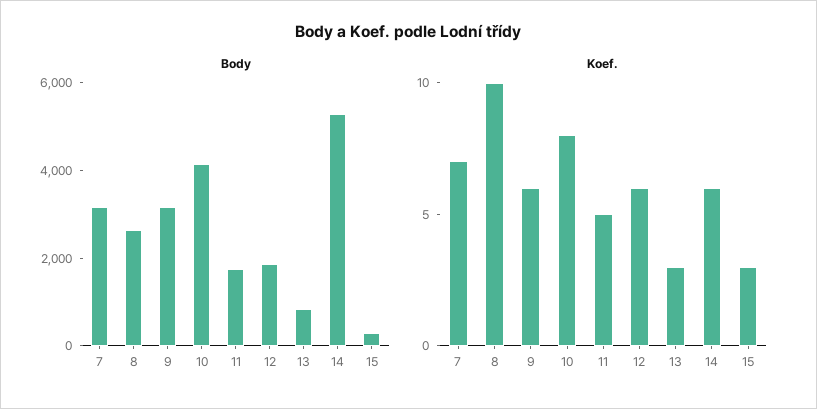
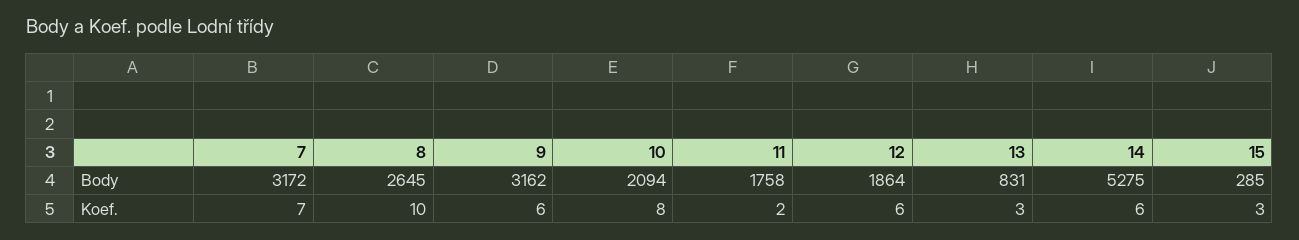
Body, 10: 4000 -> 2094
Koef., 11: 5 -> 2

